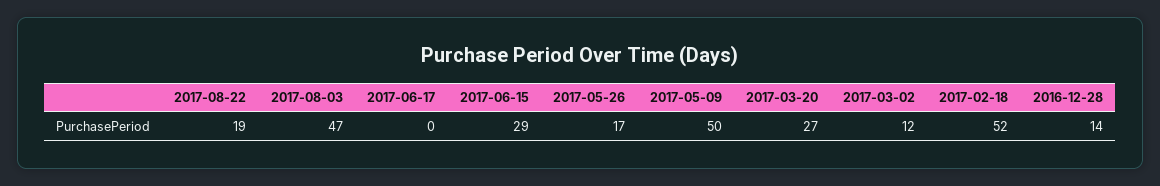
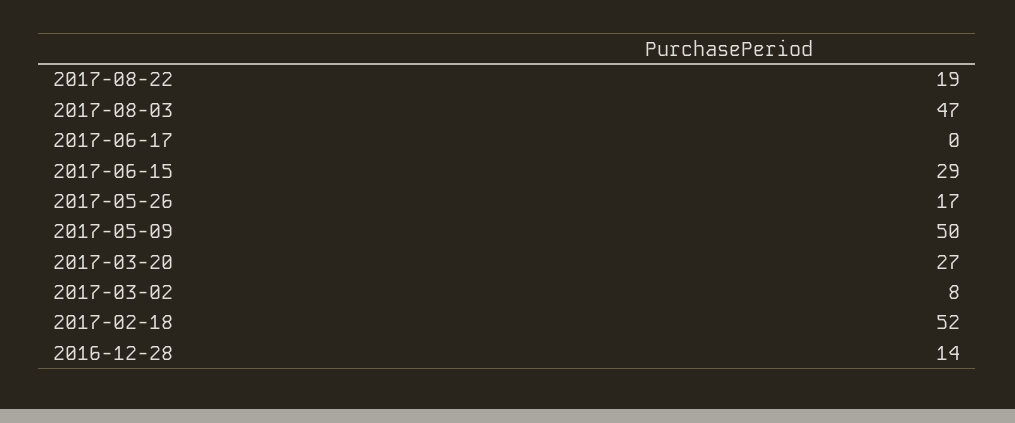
2017-03-02: 12 -> 8

